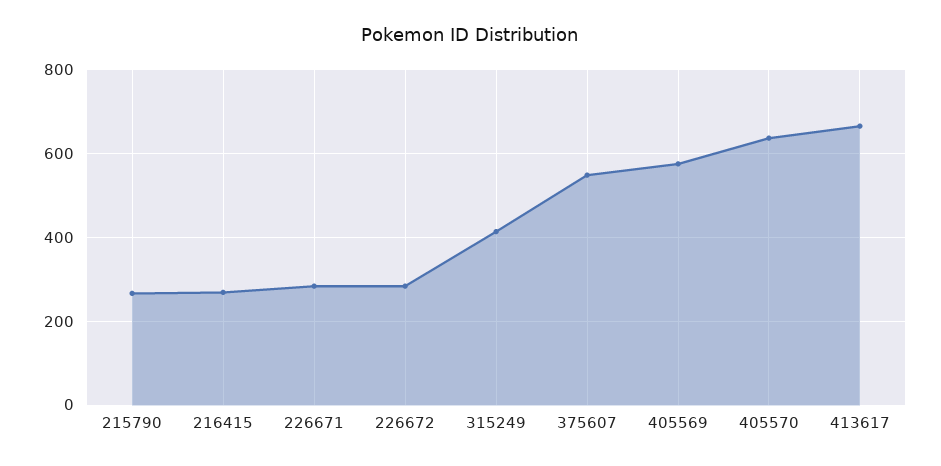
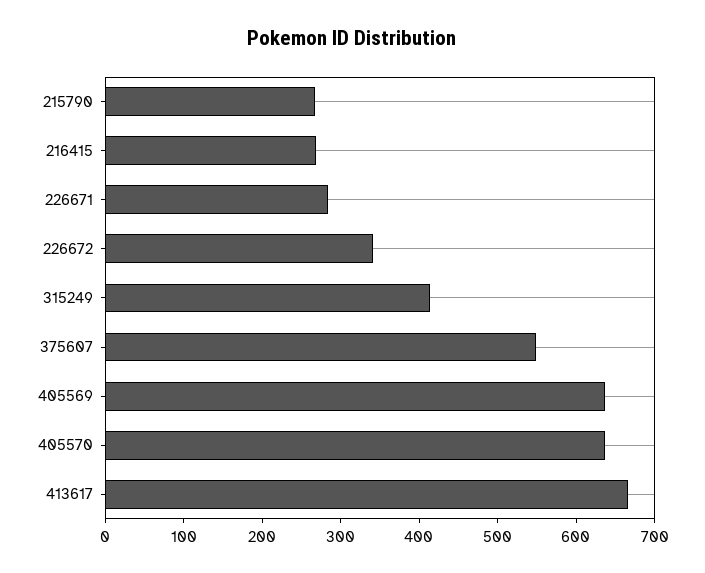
226672: 280 -> 340
405569: 580 -> 640

